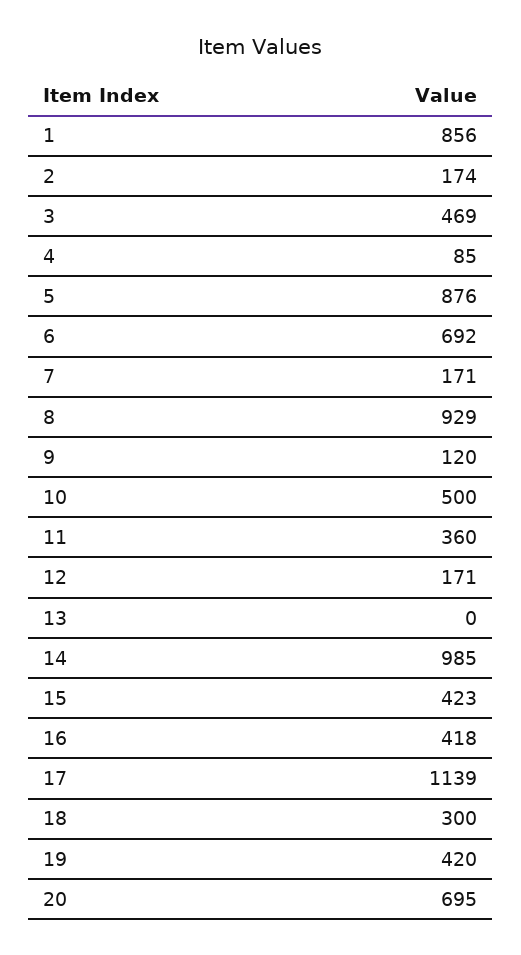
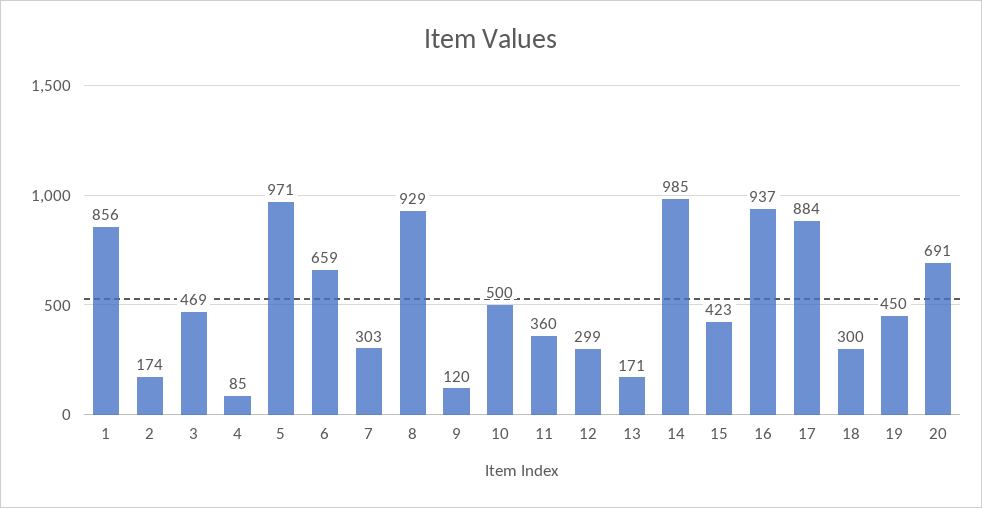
5: 876 -> 971
6: 692 -> 659
7: 171 -> 303
12: 171 -> 299
13: 0 -> 171
16: 418 -> 937
17: 1139 -> 884
19: 420 -> 450
20: 695 -> 691

